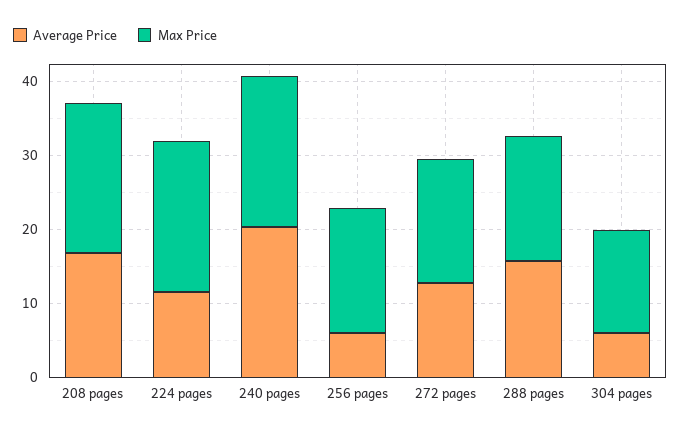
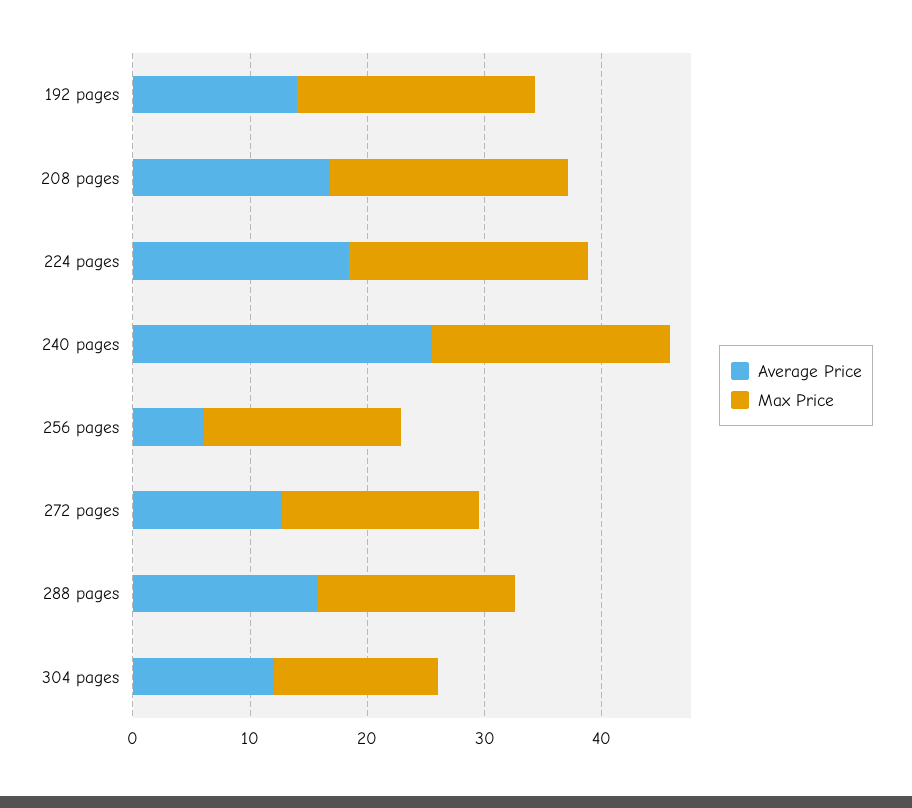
Average Price, 224 pages: 12 -> 18
Average Price, 240 pages: 20 -> 26
Average Price, 304 pages: 6 -> 12
Average Price, 192 pages: none -> 14
Max Price, 192 pages: none -> 20

